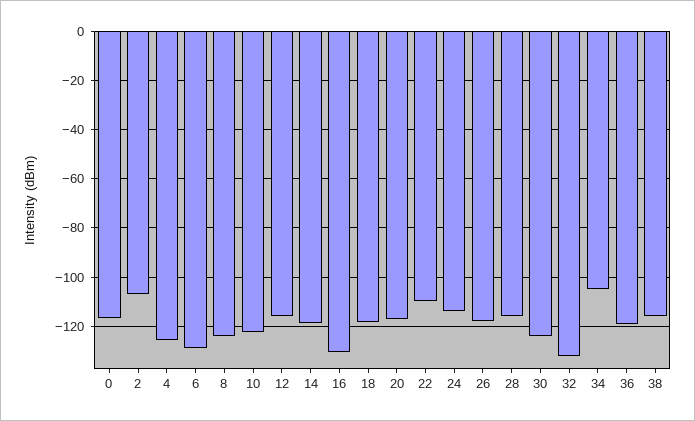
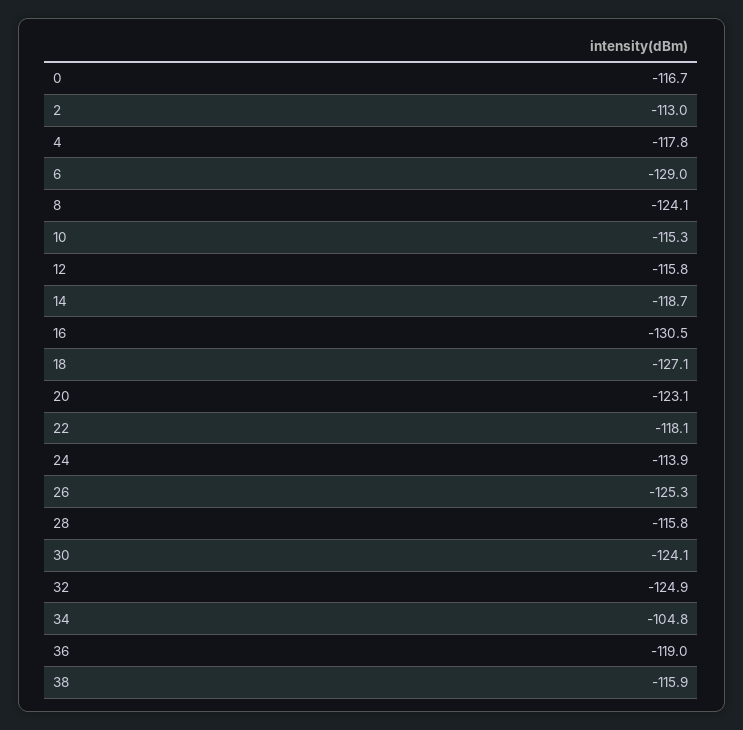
2: -107.5 -> -113
4: -125 -> -117.8
10: -122.5 -> -115.3
18: -117.5 -> -127.1
20: -117.5 -> -123.1
22: -110 -> -118.1
26: -117.5 -> -125.3
32: -132.5 -> -124.9

